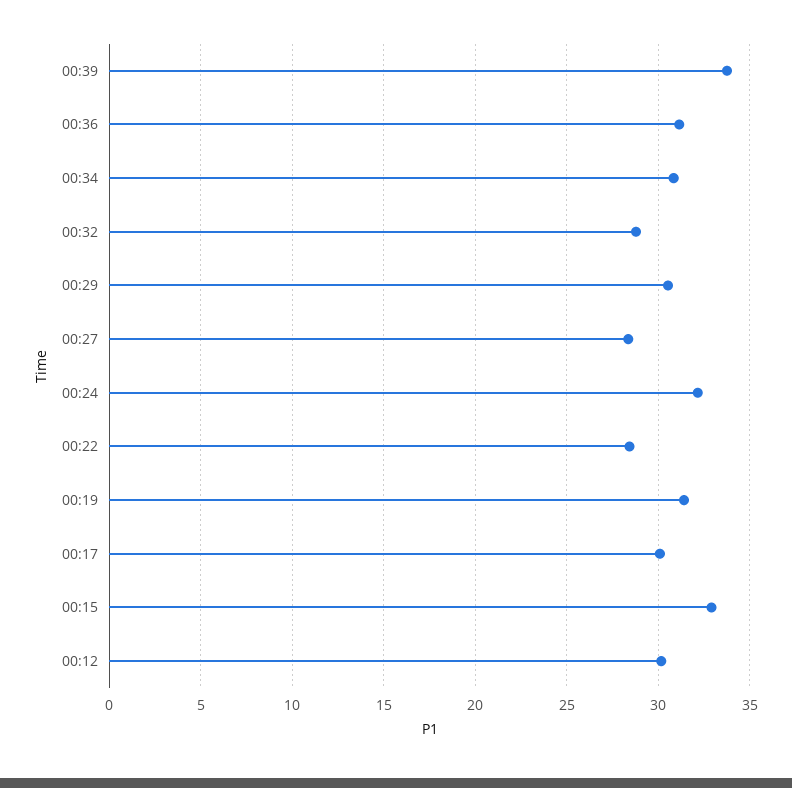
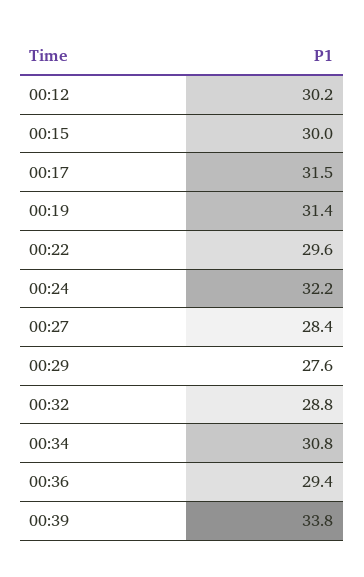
00:36: 31 -> 29.4
00:29: 30.5 -> 27.6
00:22: 28.5 -> 29.6
00:17: 30 -> 31.5
00:15: 33 -> 30

